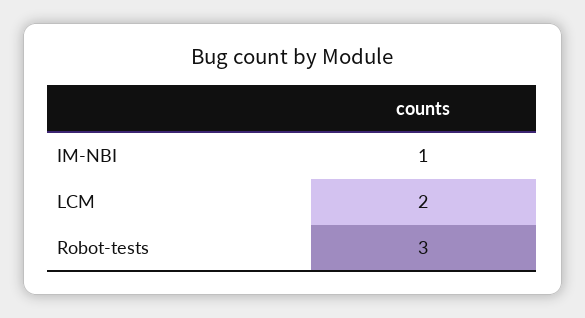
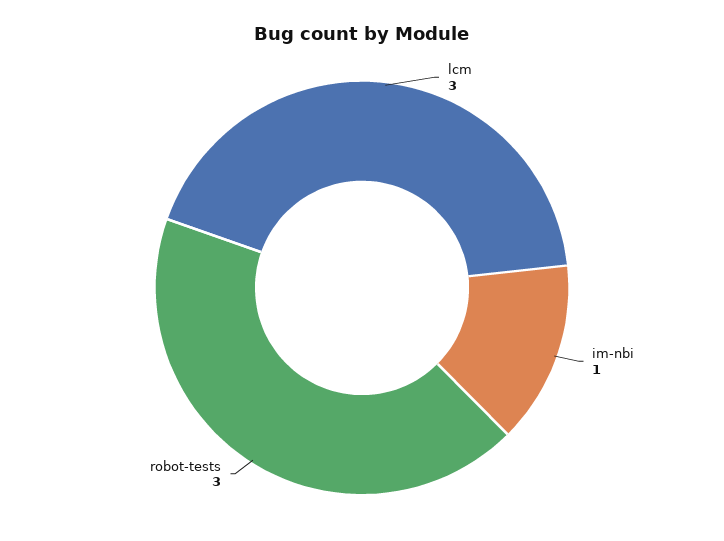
LCM: 2 -> 3

